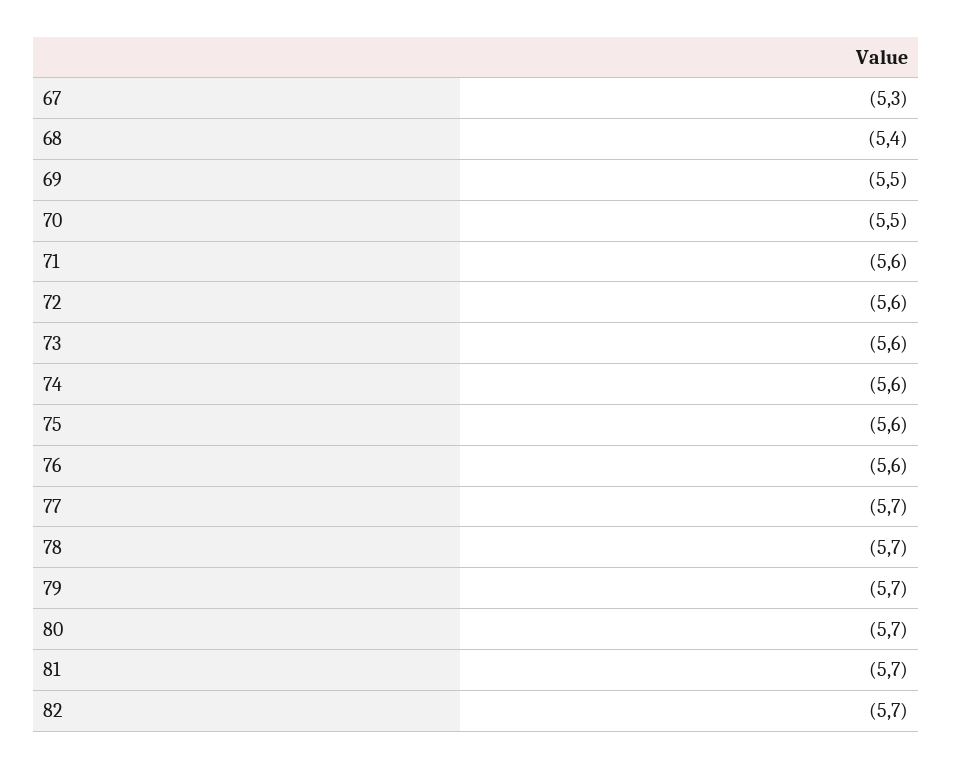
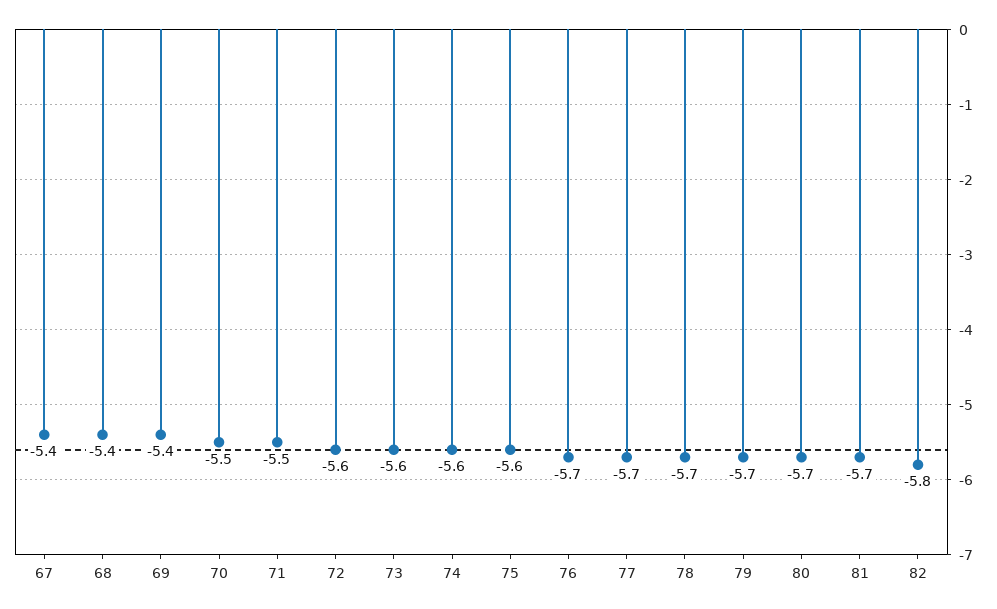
67: -5.3 -> -5.4
69: -5.5 -> -5.4
71: -5.6 -> -5.5
76: -5.6 -> -5.7
82: -5.7 -> -5.8

